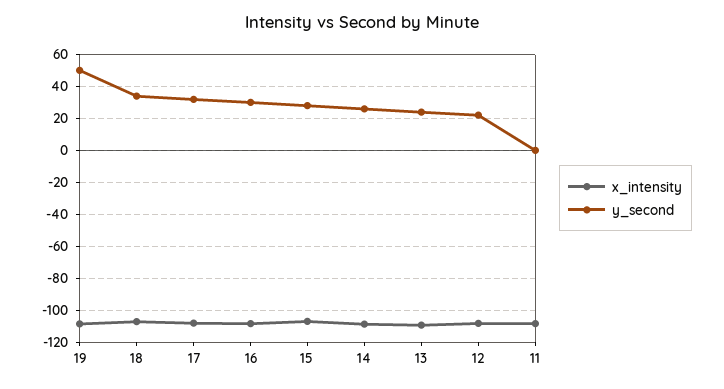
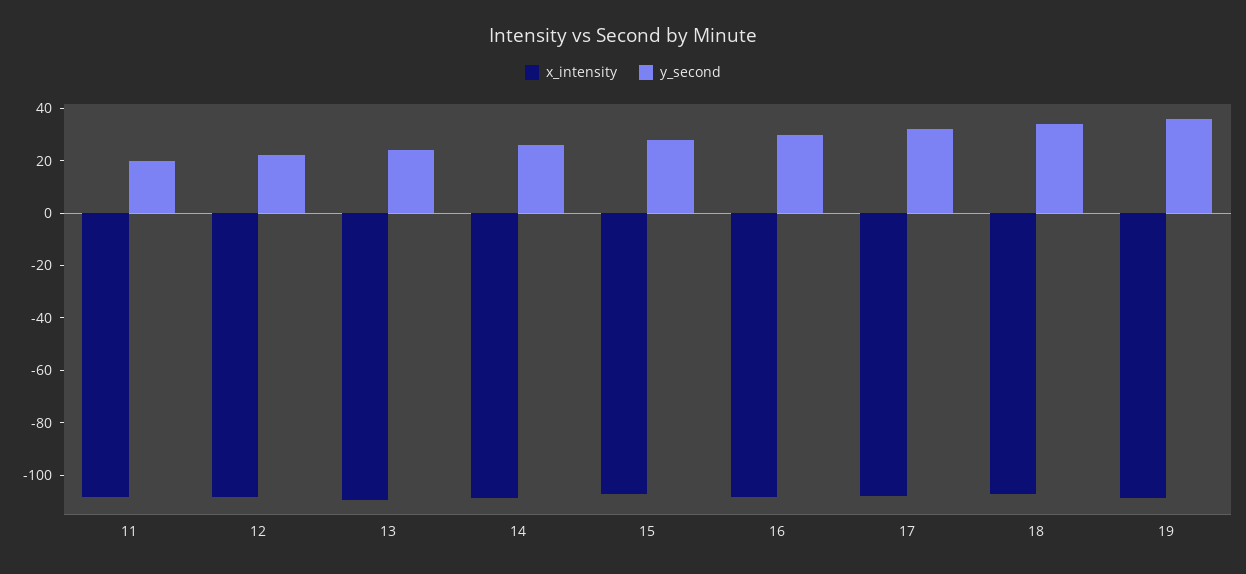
y_second, 19: 50 -> 35
y_second, 11: 0 -> 20

